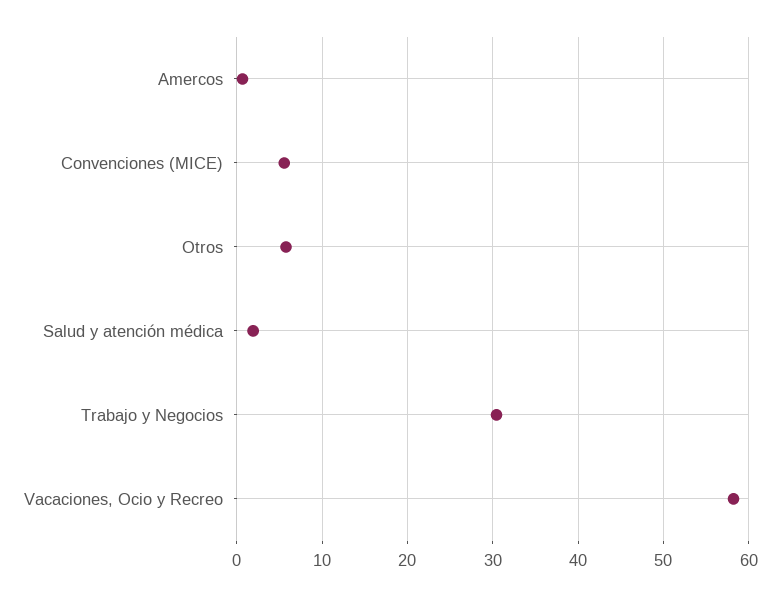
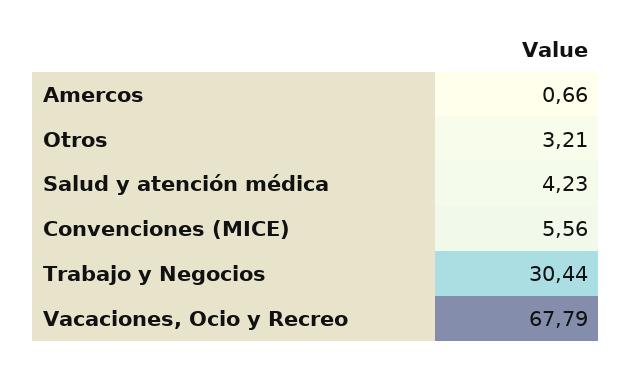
Otros: 6 -> 3.21
Salud y atención médica: 2 -> 4.23
Vacaciones, Ocio y Recreo: 58 -> 67.79

